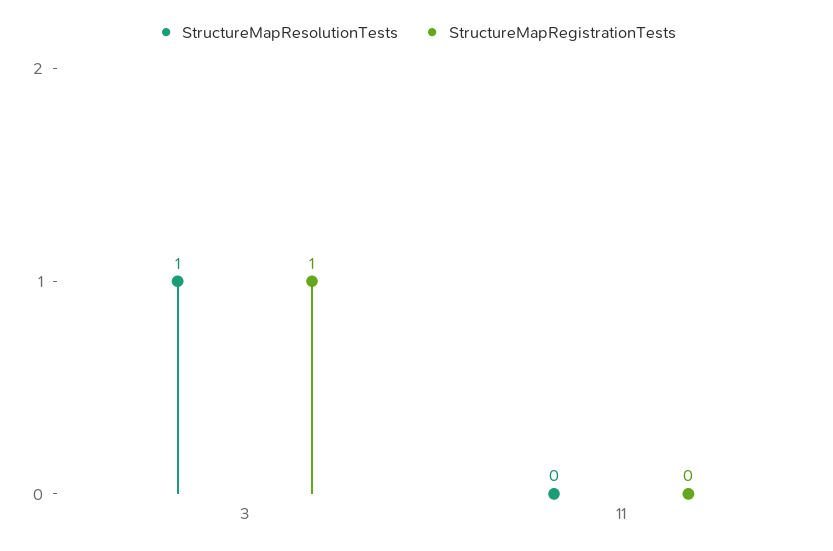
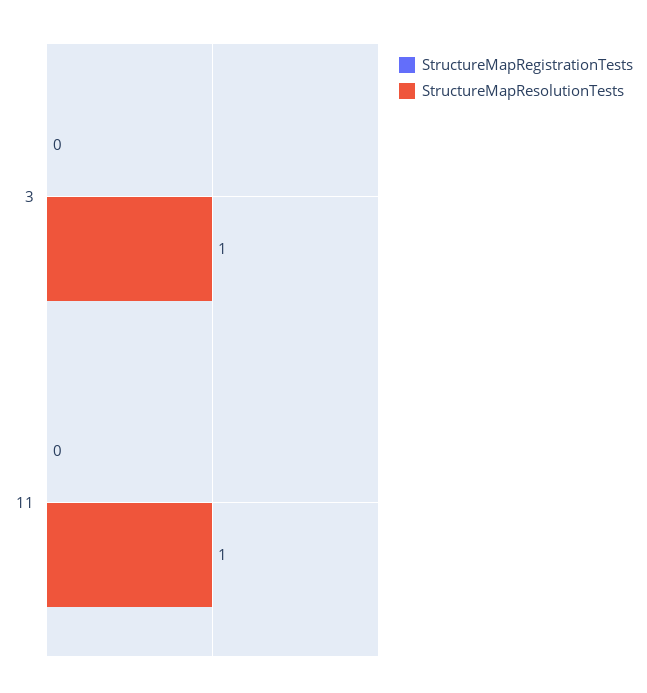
StructureMapRegistrationTests, 3: 1 -> 0
StructureMapResolutionTests, 11: 0 -> 1

